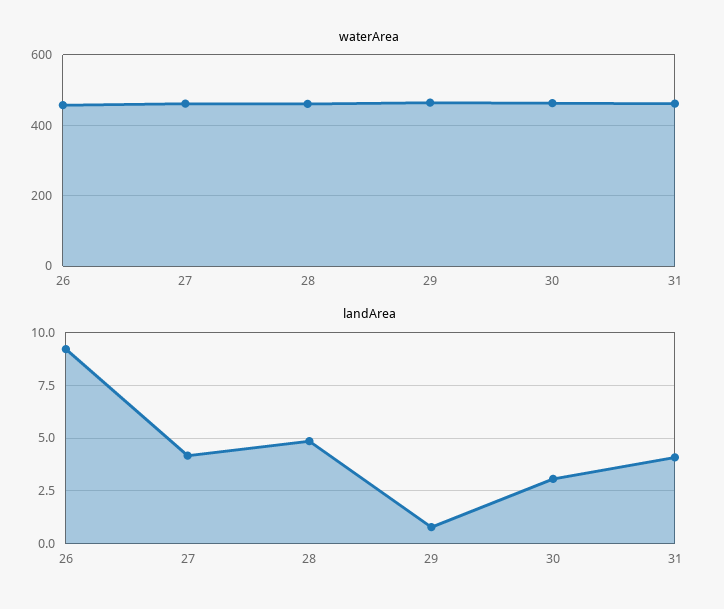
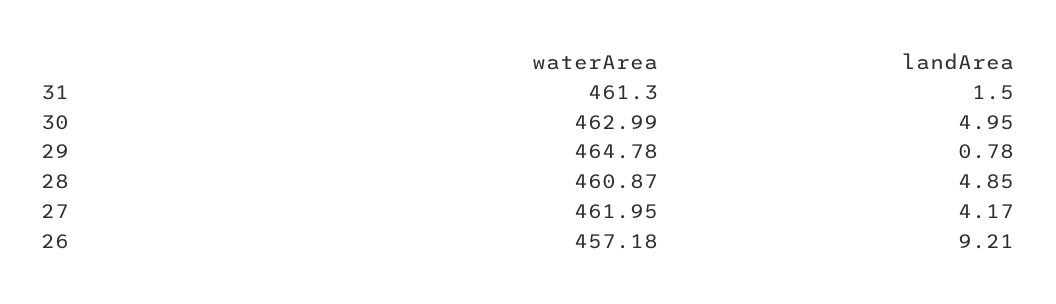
landArea, 30: 3 -> 4.95
landArea, 31: 4 -> 1.5

